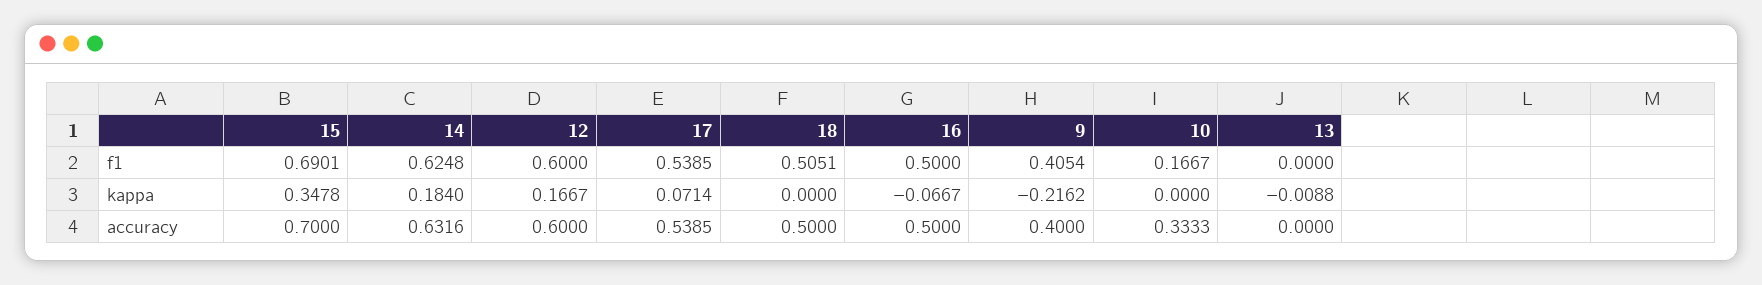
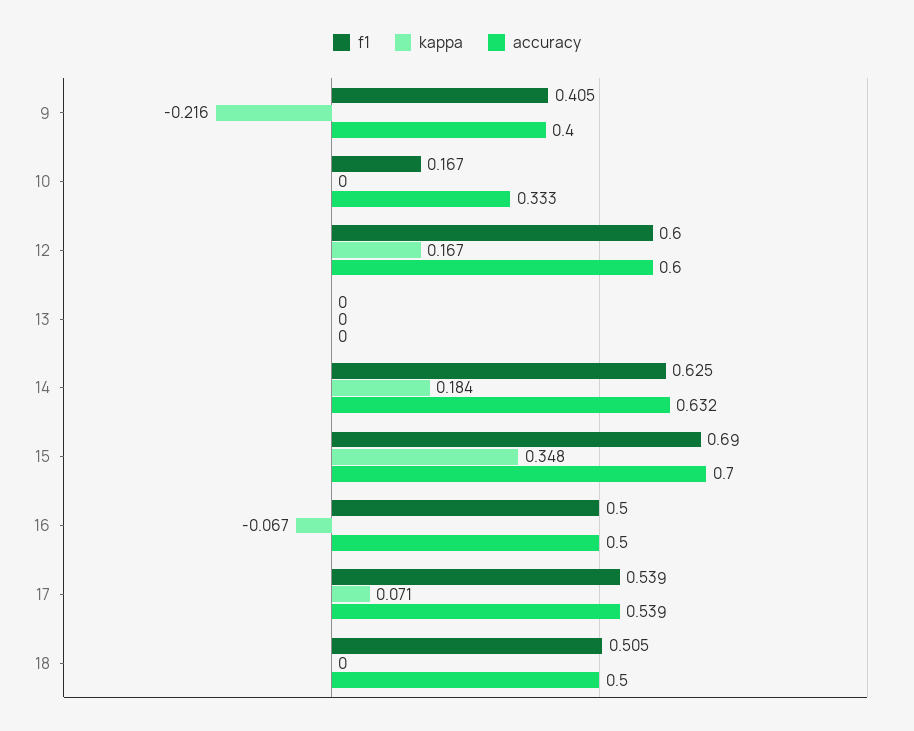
kappa, 13: -0.0088 -> 0

